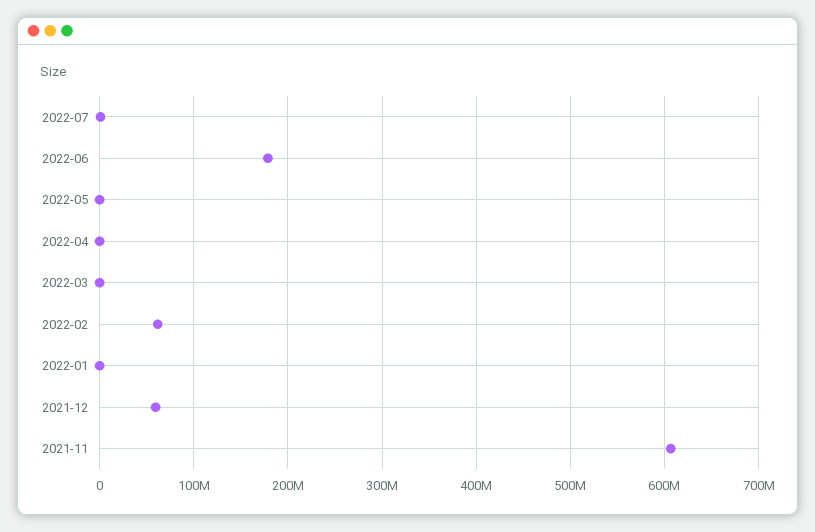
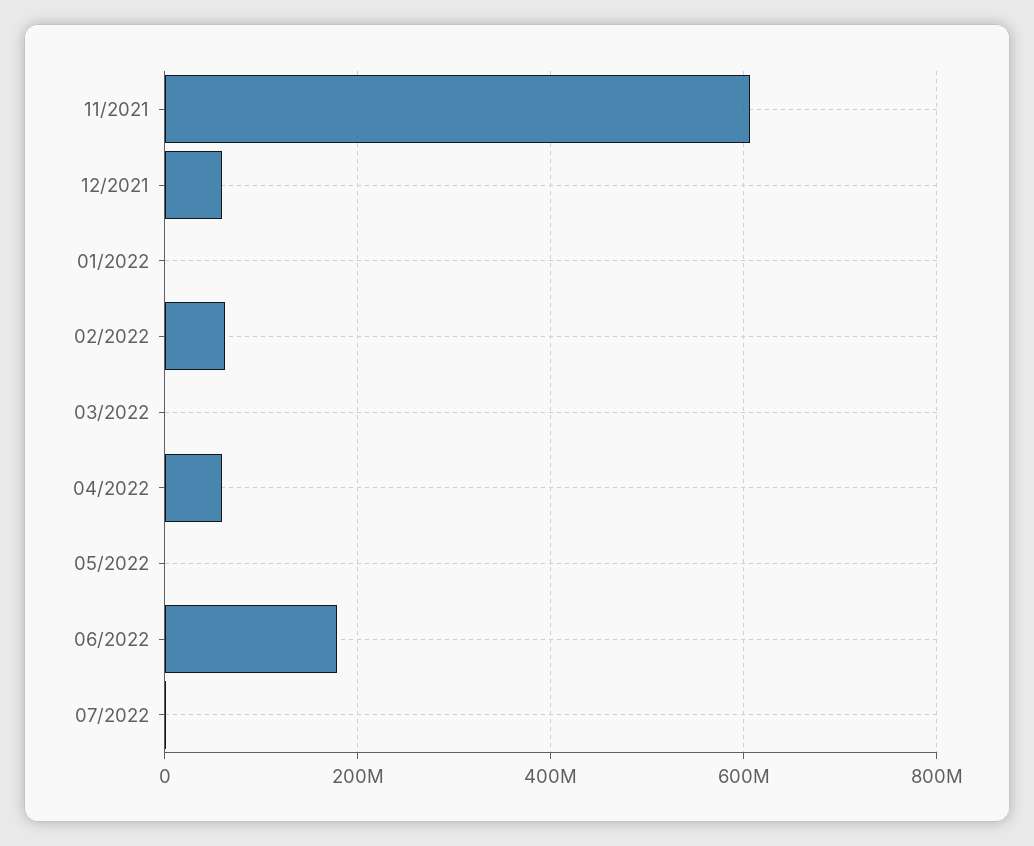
2022-04: 0 -> 60000000

